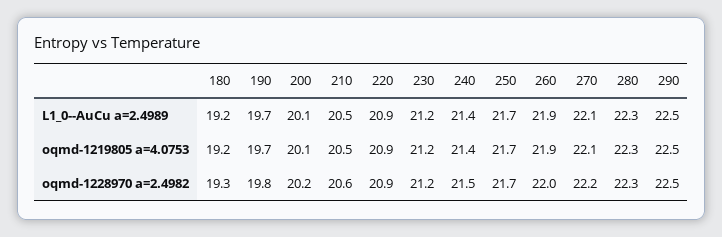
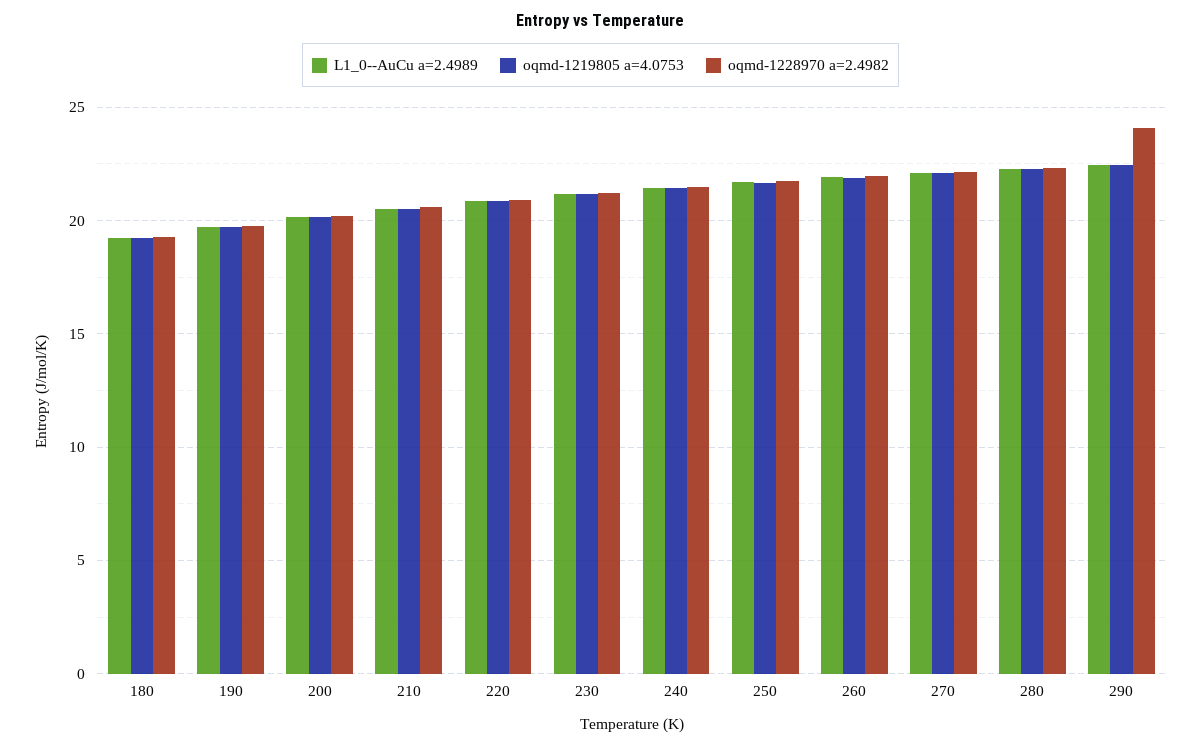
oqmd-1228970 a=2.4982, 290: 22.5 -> 24

